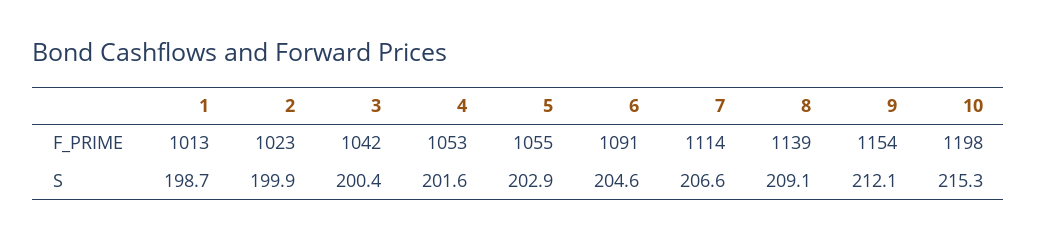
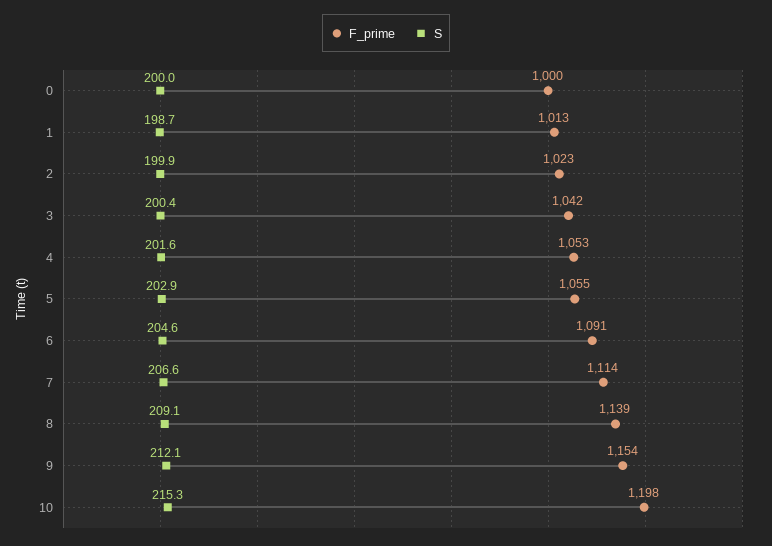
F_PRIME, 0: none -> 1000
S, 0: none -> 200

